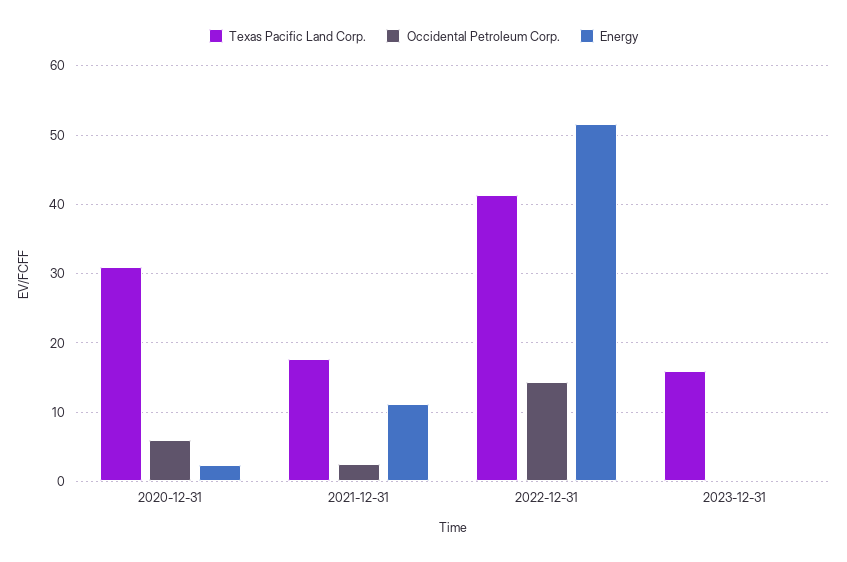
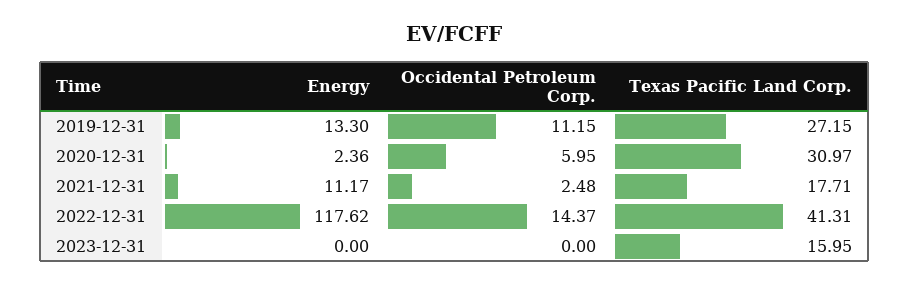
Energy, 2022-12-31: 52 -> 117.62
Energy, 2019-12-31: none -> 13.3
Occidental Petroleum Corp., 2019-12-31: none -> 11.15
Texas Pacific Land Corp., 2019-12-31: none -> 27.15

